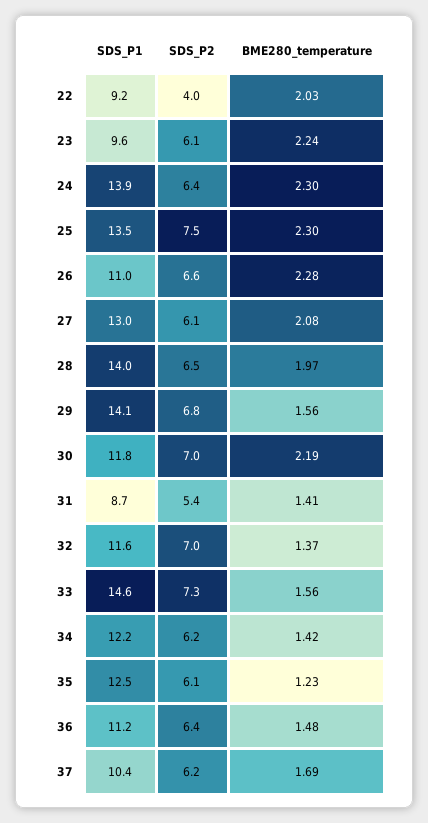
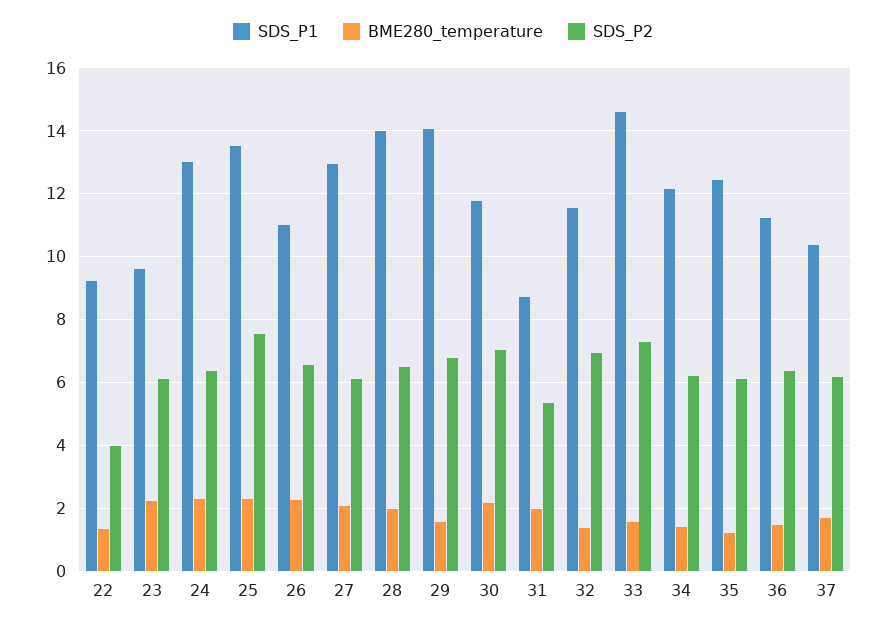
BME280_temperature, 22: 2.03 -> 1.4
SDS_P1, 24: 13.9 -> 13
BME280_temperature, 31: 1.41 -> 2

